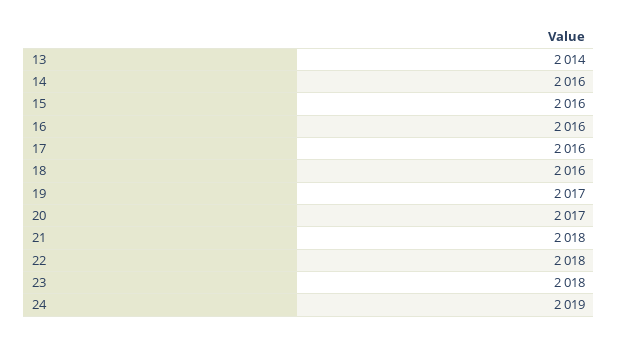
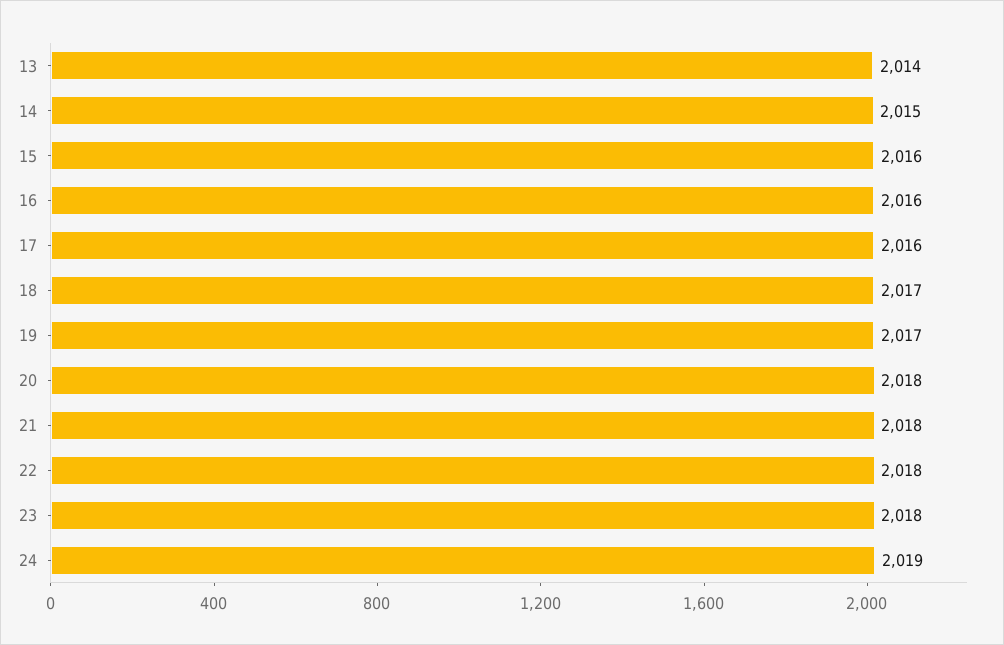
14: 2016 -> 2015
18: 2016 -> 2017
20: 2017 -> 2018

